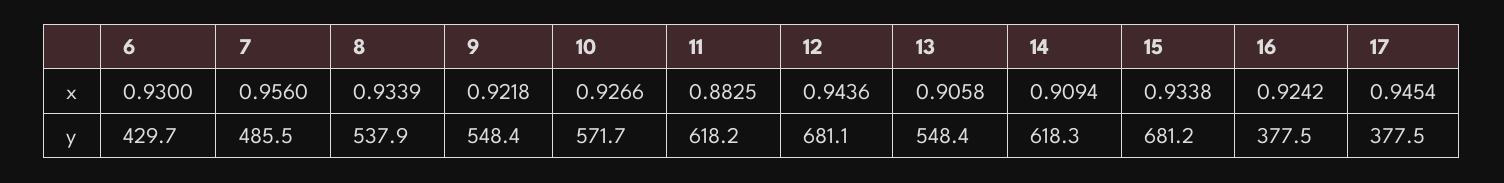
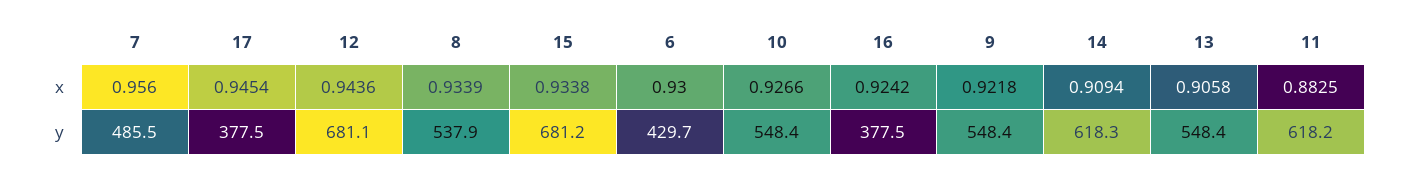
10, y: 571.7 -> 548.4

